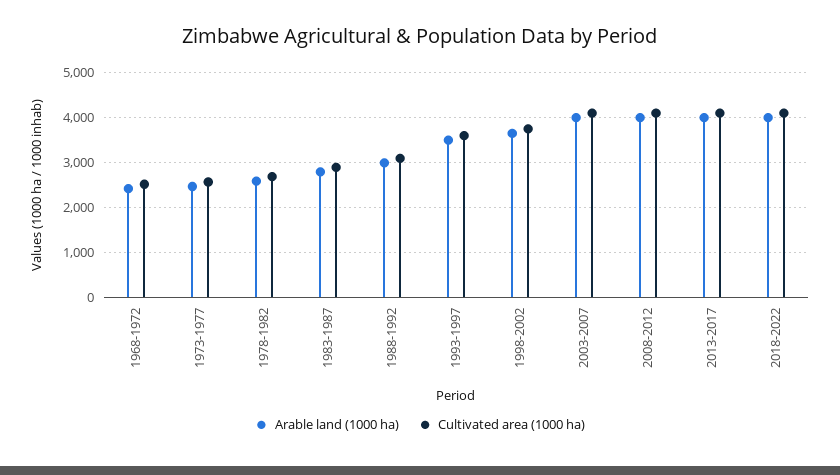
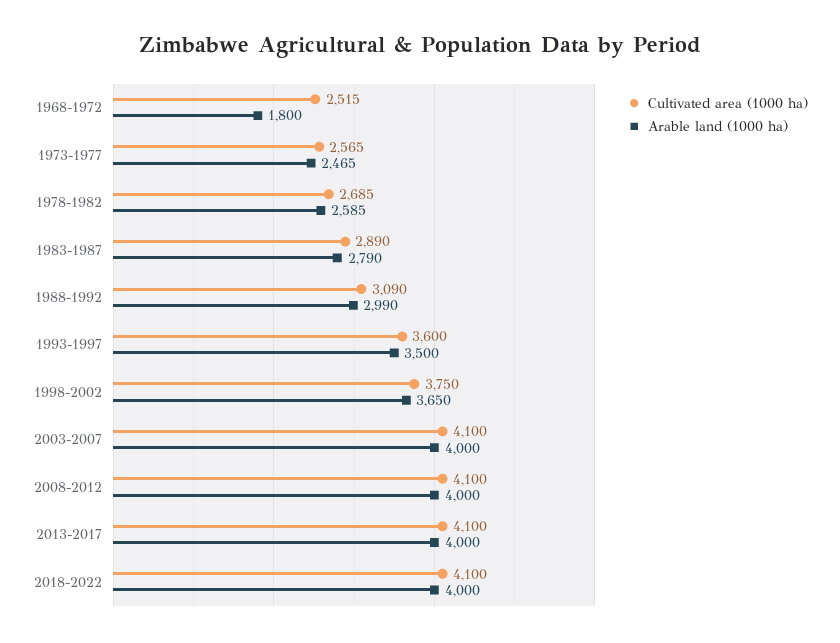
Arable land (1000 ha), 1968-1972: 2400 -> 1800

